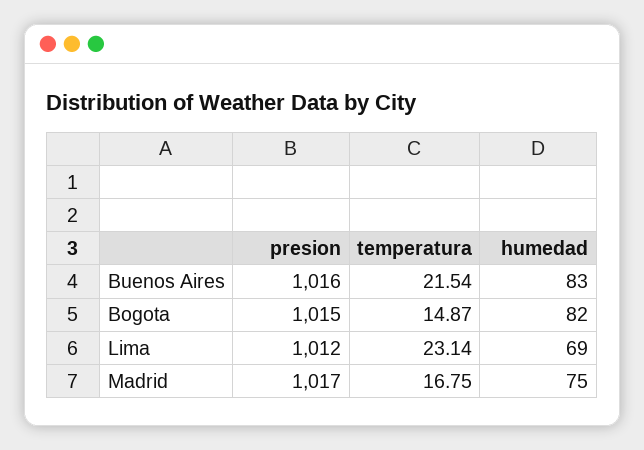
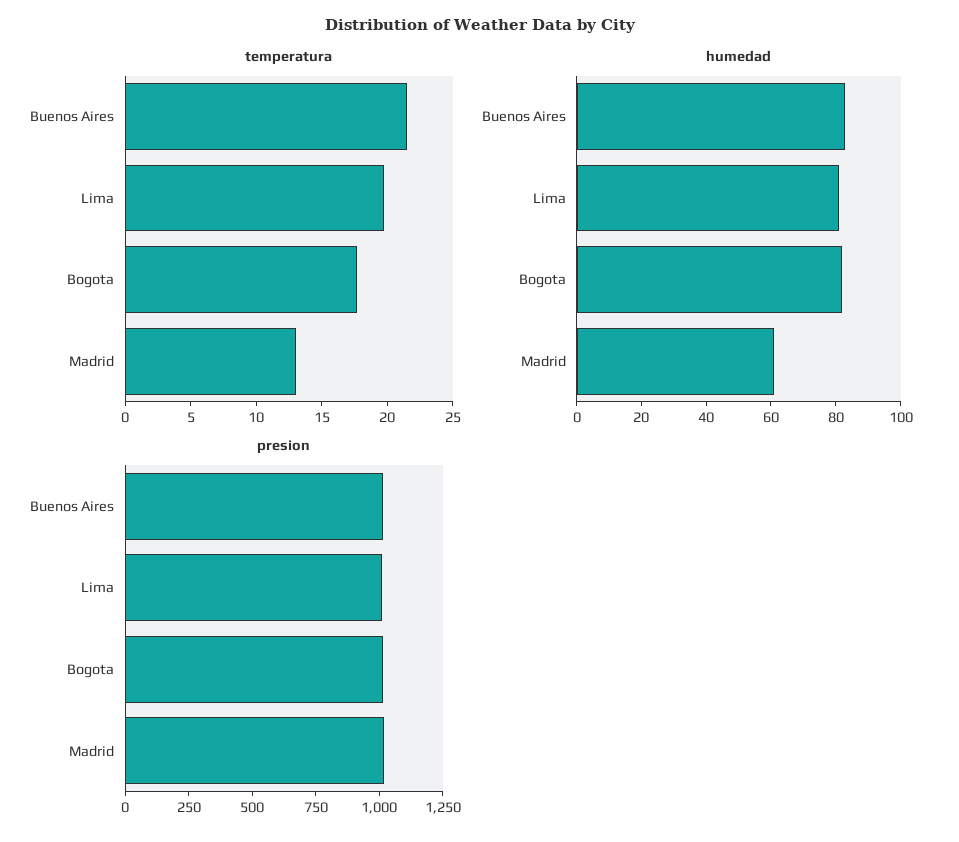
temperatura, Bogota: 14.87 -> 18
temperatura, Lima: 23.14 -> 20
humedad, Lima: 69 -> 80
temperatura, Madrid: 16.75 -> 13
humedad, Madrid: 75 -> 60

